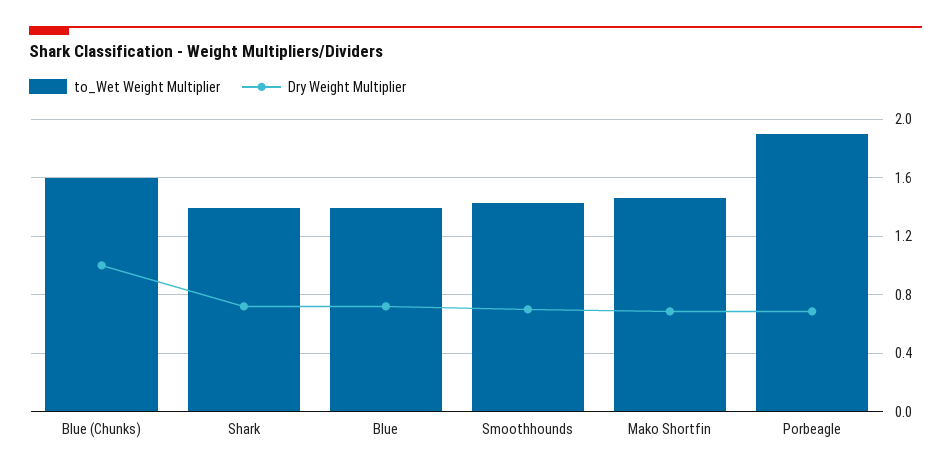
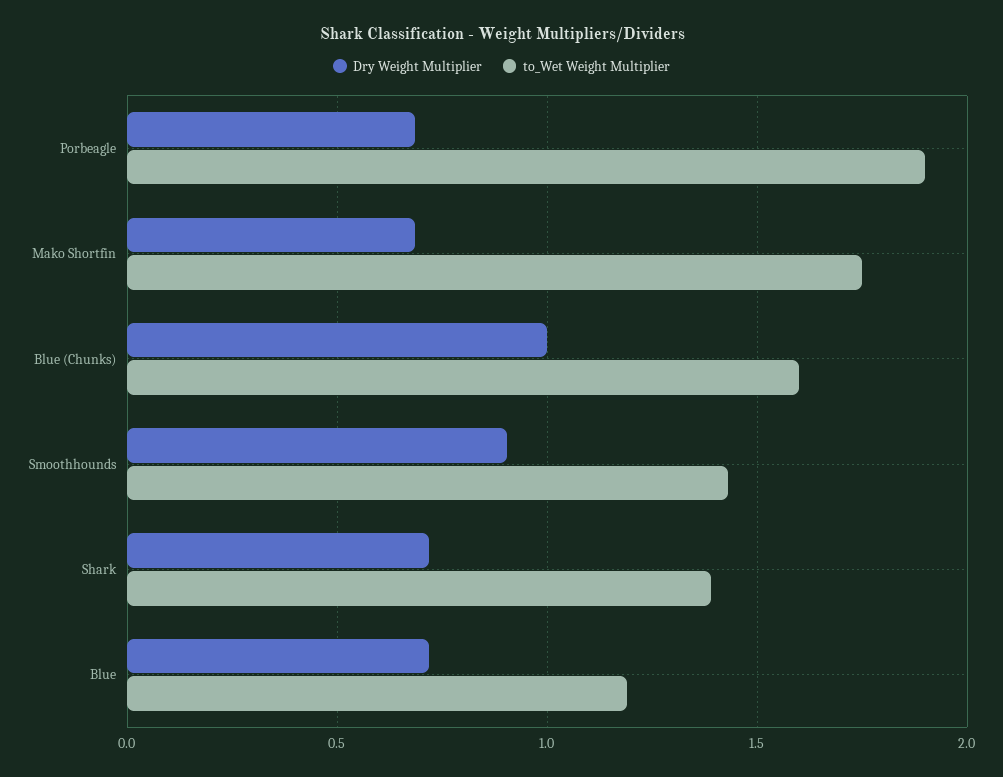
to_Wet Weight Multiplier, Blue: 1.4 -> 1.2
Dry Weight Multiplier, Smoothhounds: 0.7 -> 0.9
to_Wet Weight Multiplier, Mako Shortfin: 1.45 -> 1.75

